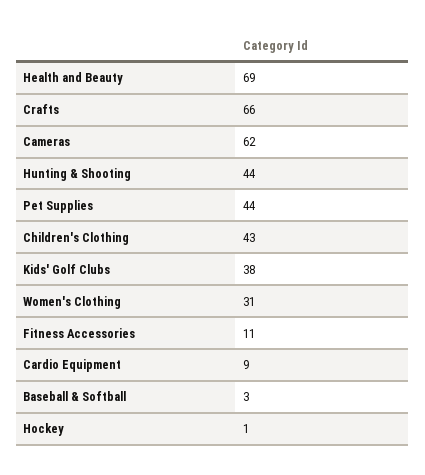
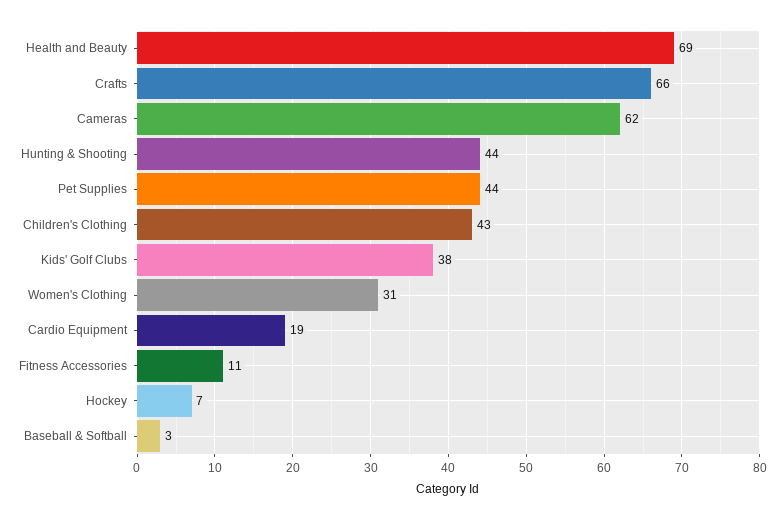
Cardio Equipment: 9 -> 19
Hockey: 1 -> 7

